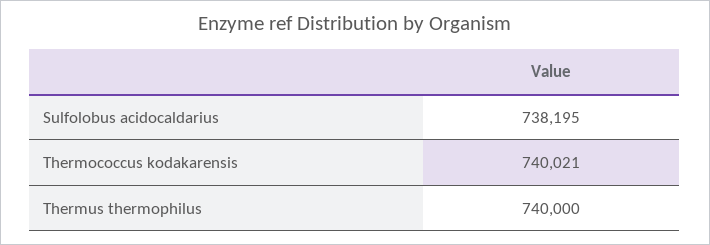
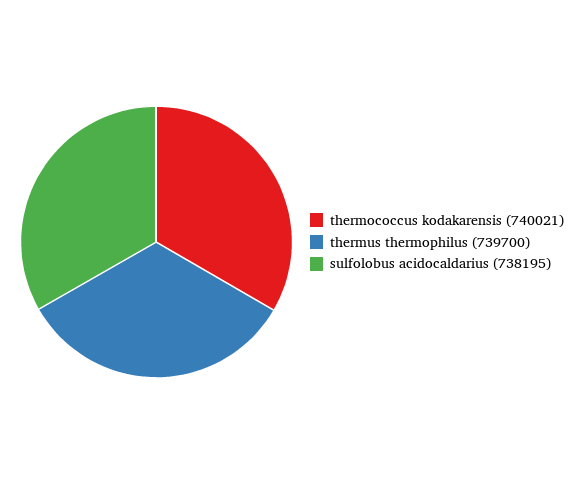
Thermus thermophilus: 740000 -> 739700

